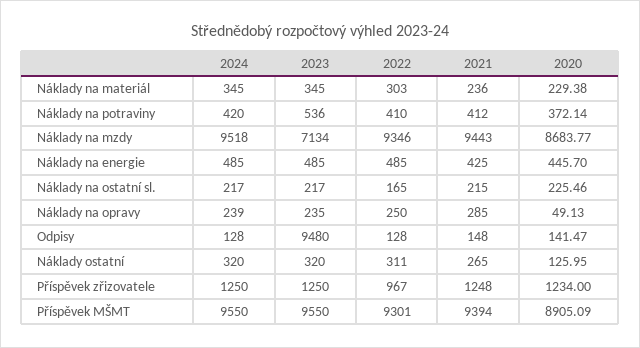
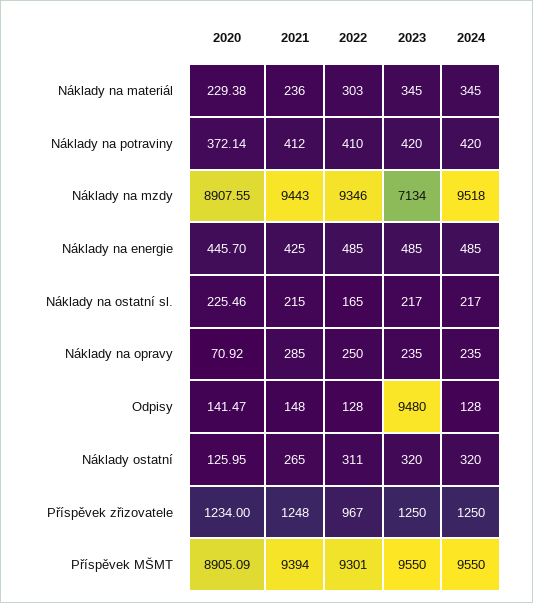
2023, Náklady na potraviny: 536 -> 420
2020, Náklady na mzdy: 8683.77 -> 8907.55
2024, Náklady na opravy: 239 -> 235
2020, Náklady na opravy: 49.13 -> 70.92

